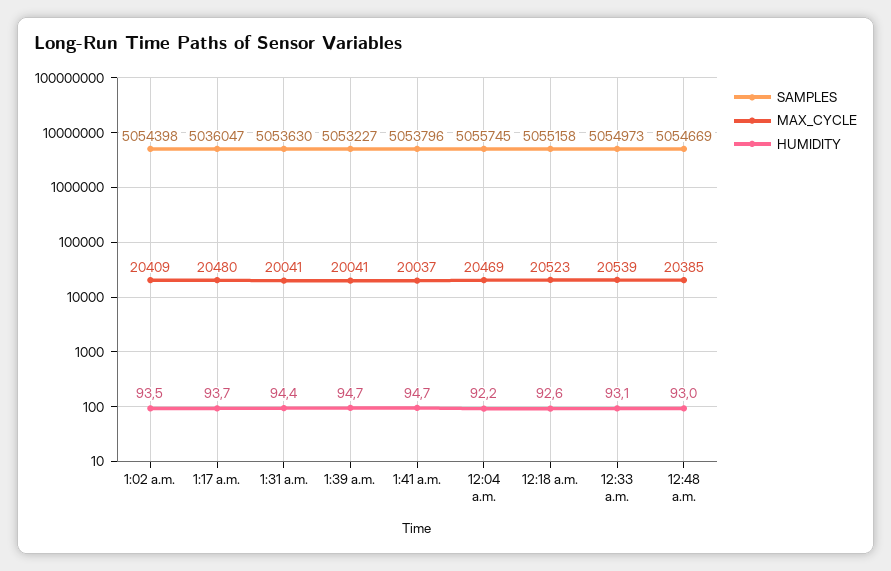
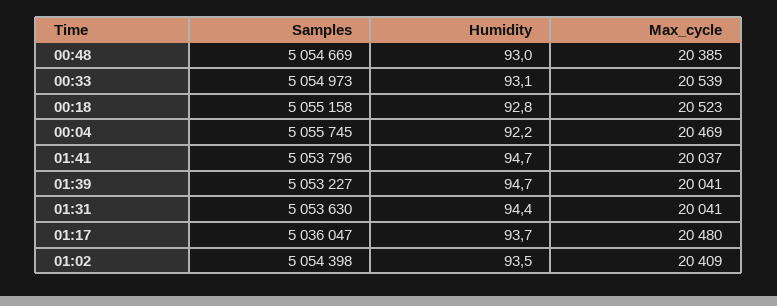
HUMIDITY, 12:18 a.m.: 92.6 -> 92.8

